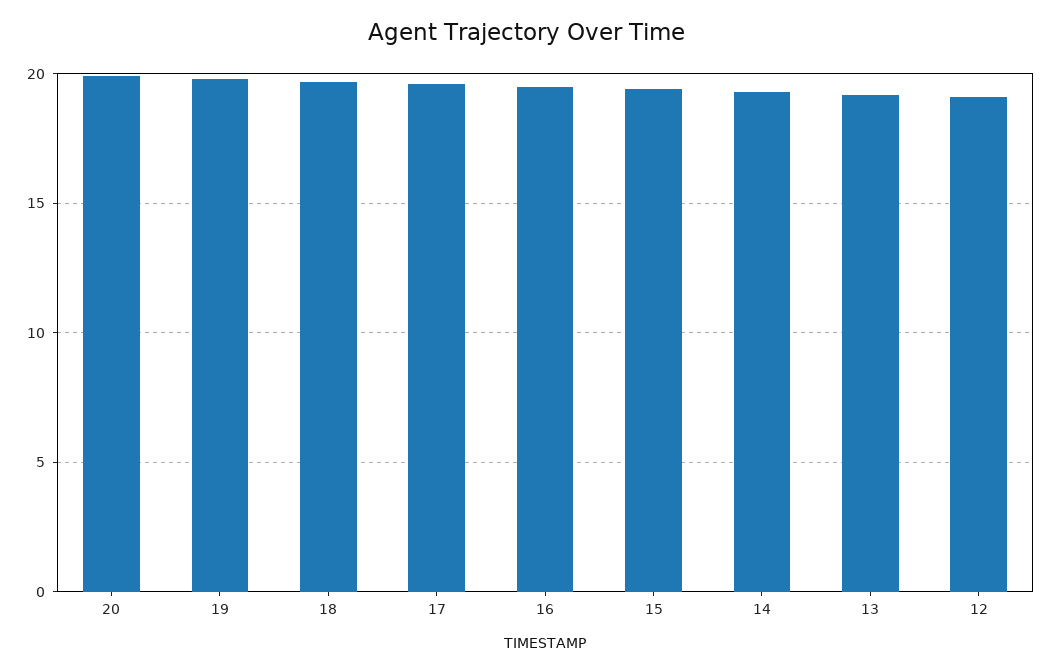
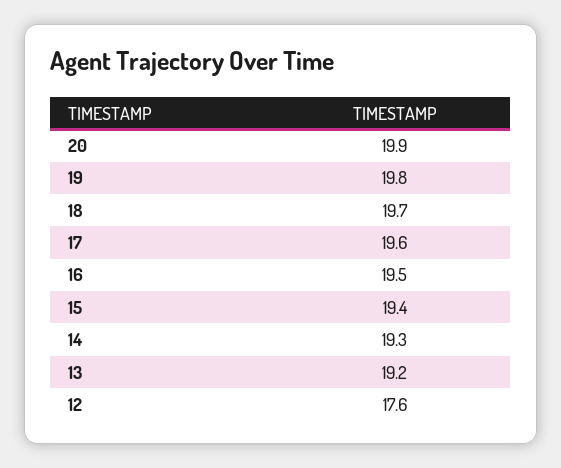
12: 19 -> 17.6

